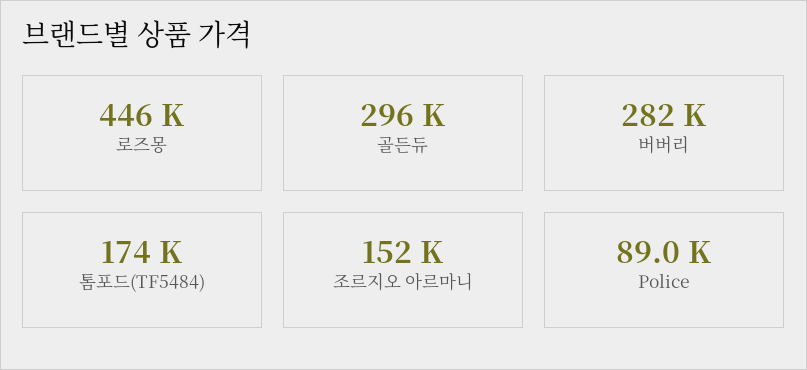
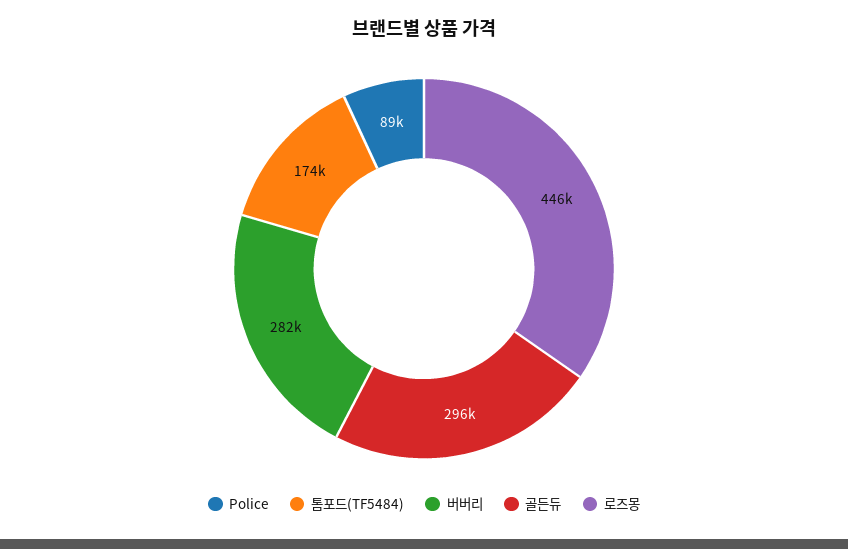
조르지오 아르마니: 152000 -> none

